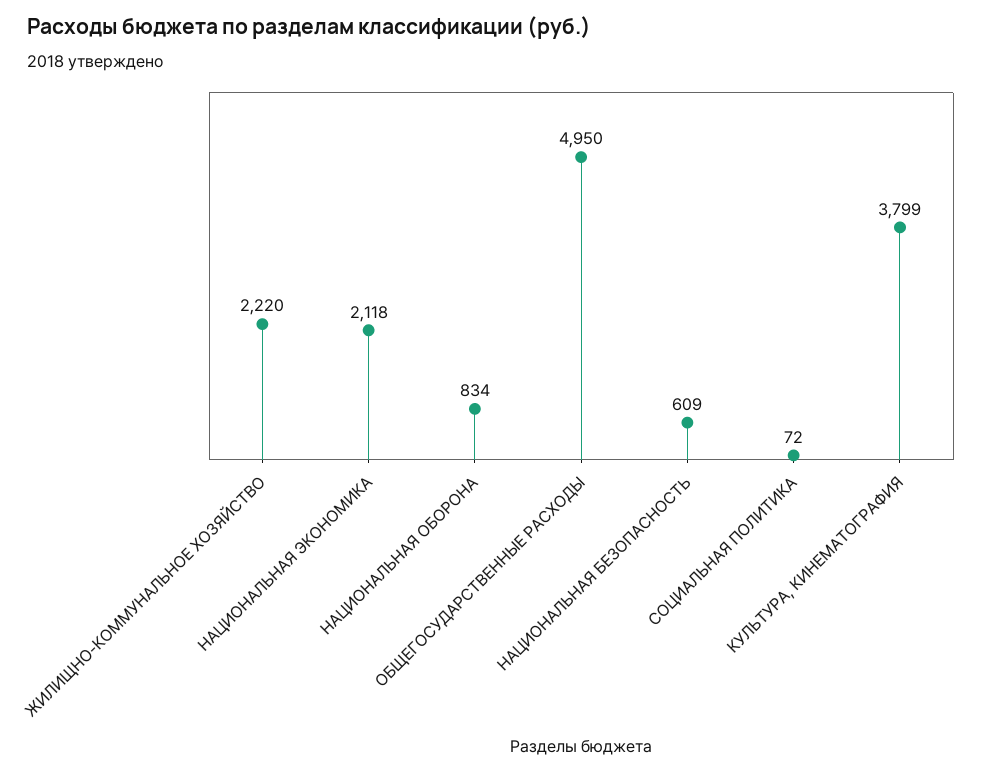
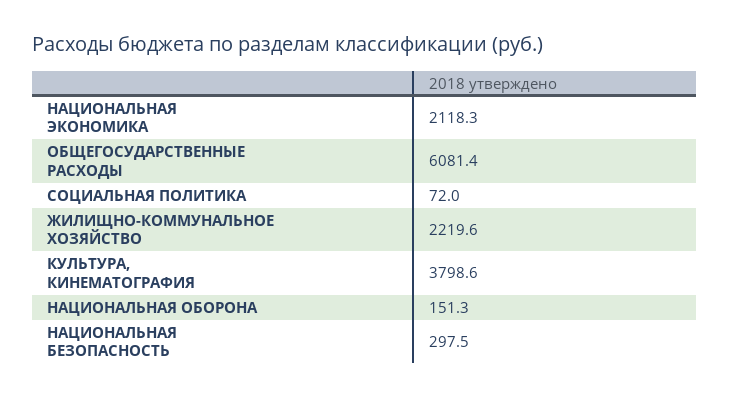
НАЦИОНАЛЬНАЯ ОБОРОНА: 834 -> 151.3
ОБЩЕГОСУДАРСТВЕННЫЕ РАСХОДЫ: 4950 -> 6081.4
НАЦИОНАЛЬНАЯ БЕЗОПАСНОСТЬ: 609 -> 297.5

